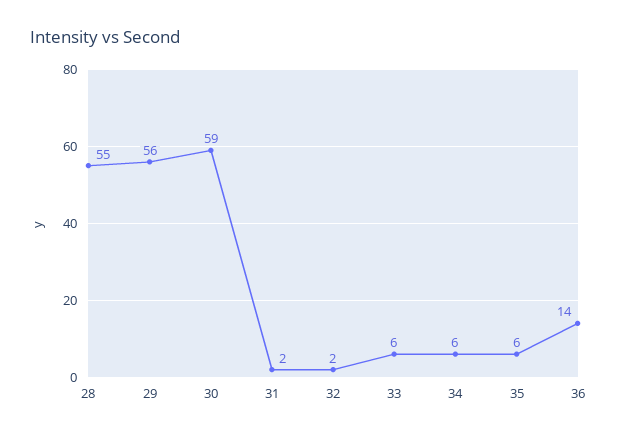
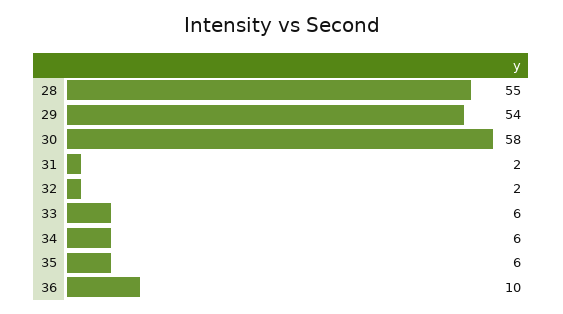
29: 56 -> 54
30: 59 -> 58
36: 14 -> 10

